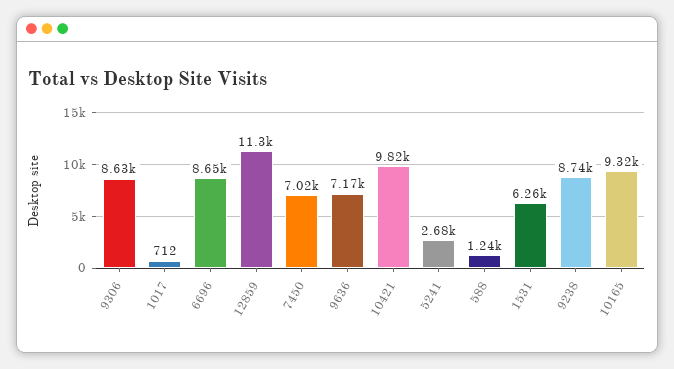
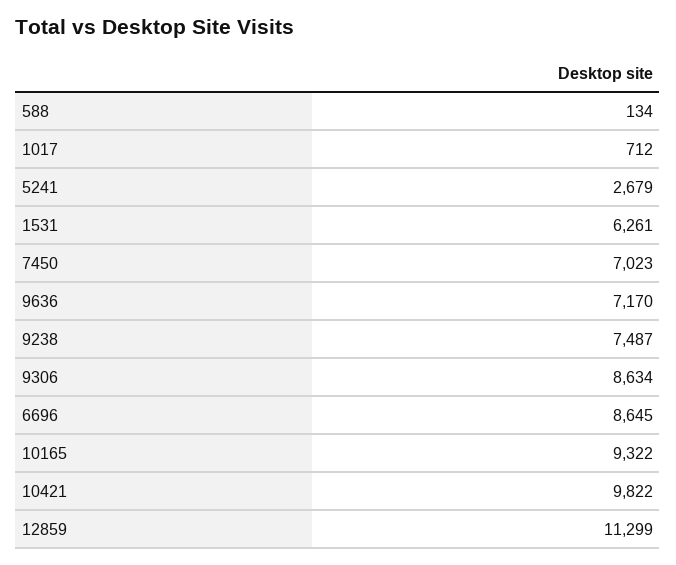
588: 1240 -> 134
9238: 8740 -> 7487

